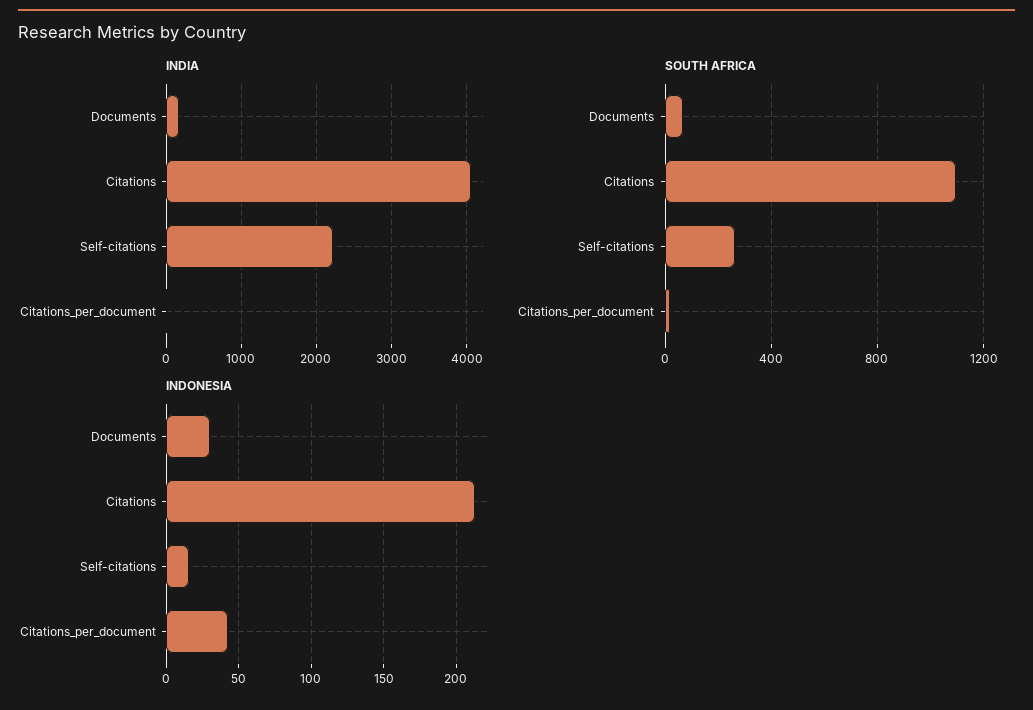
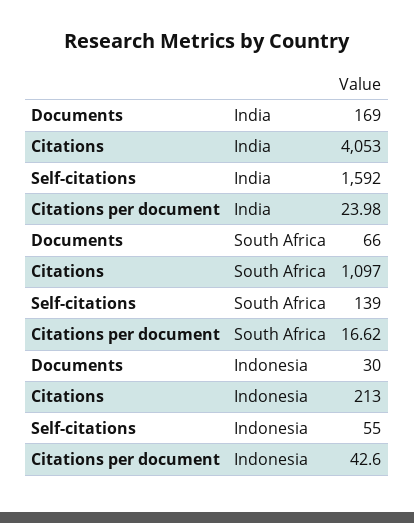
INDIA, Self-citations: 2200 -> 1592
SOUTH AFRICA, Self-citations: 250 -> 139
INDONESIA, Self-citations: 15 -> 55

